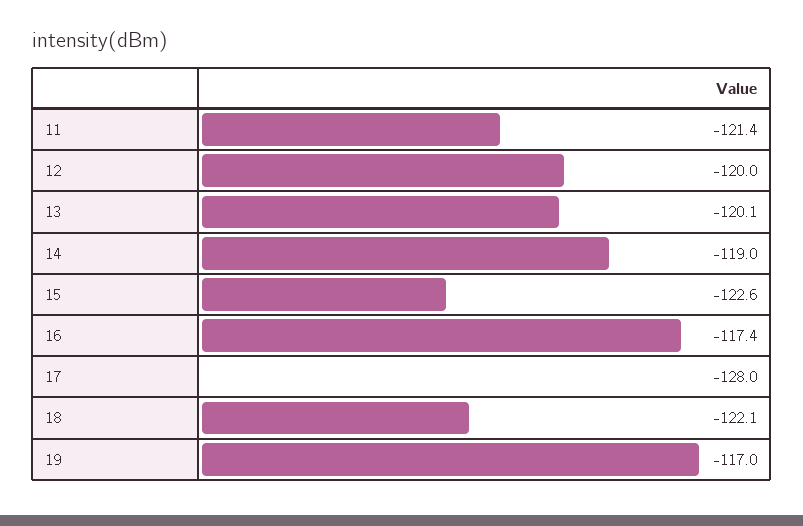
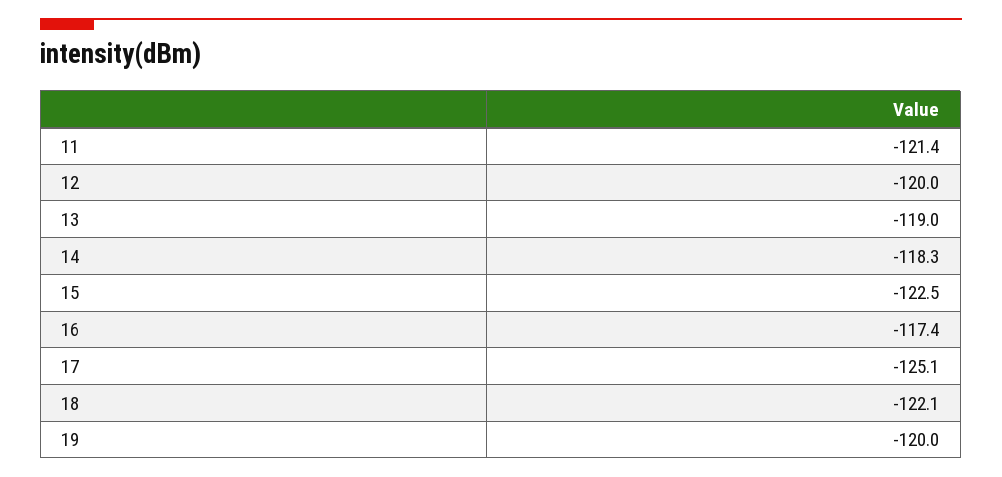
13: -120.1 -> -119
14: -119 -> -118.3
15: -122.6 -> -122.5
17: -128 -> -125.1
19: -117 -> -120

